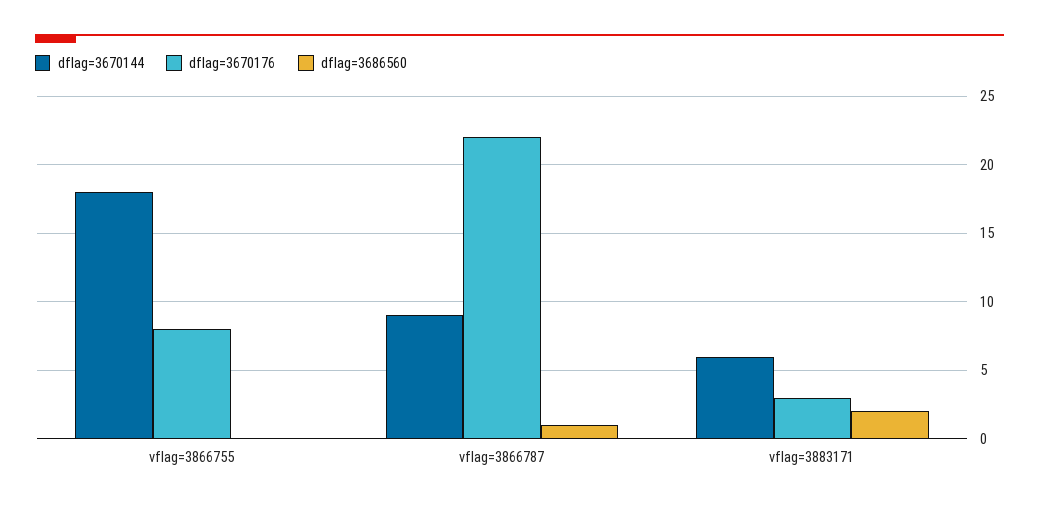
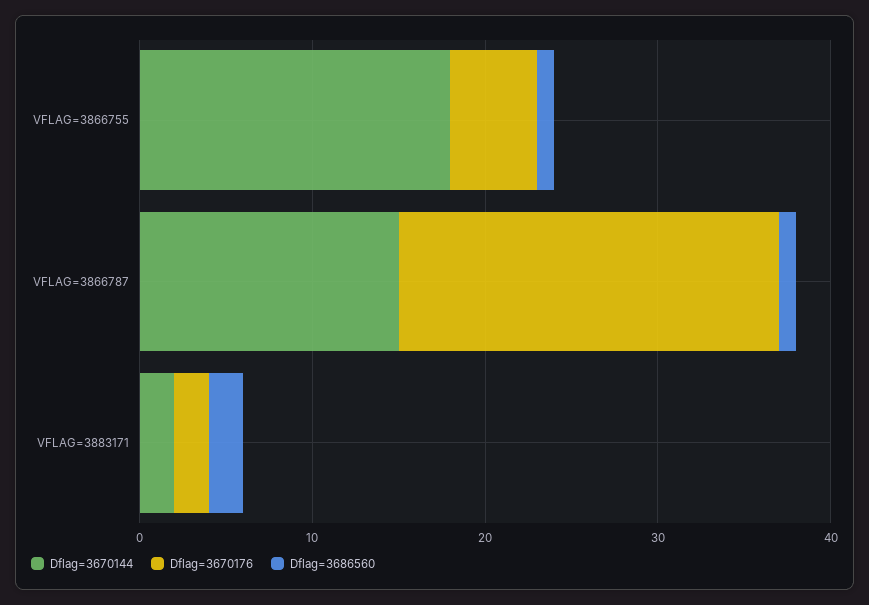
dflag=3670176, vflag=3866755: 8 -> 5
dflag=3686560, vflag=3866755: 0 -> 1
dflag=3670144, vflag=3866787: 9 -> 15
dflag=3670144, vflag=3883171: 6 -> 2
dflag=3670176, vflag=3883171: 3 -> 2

